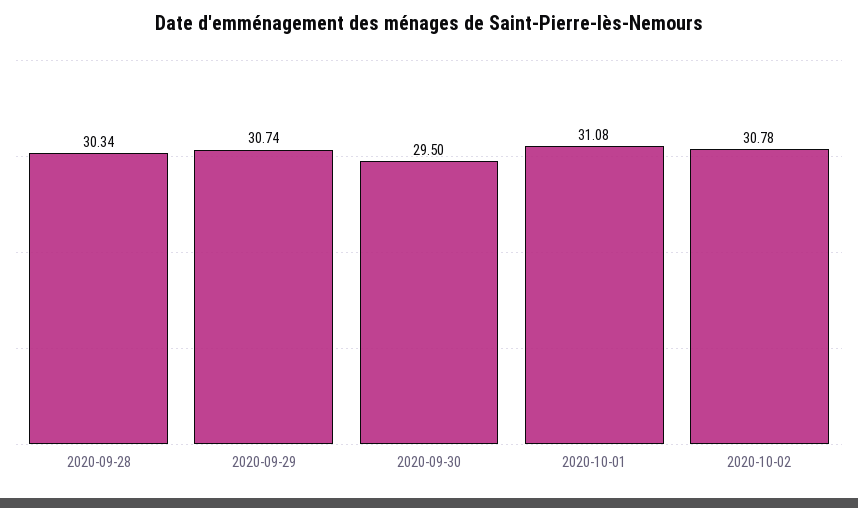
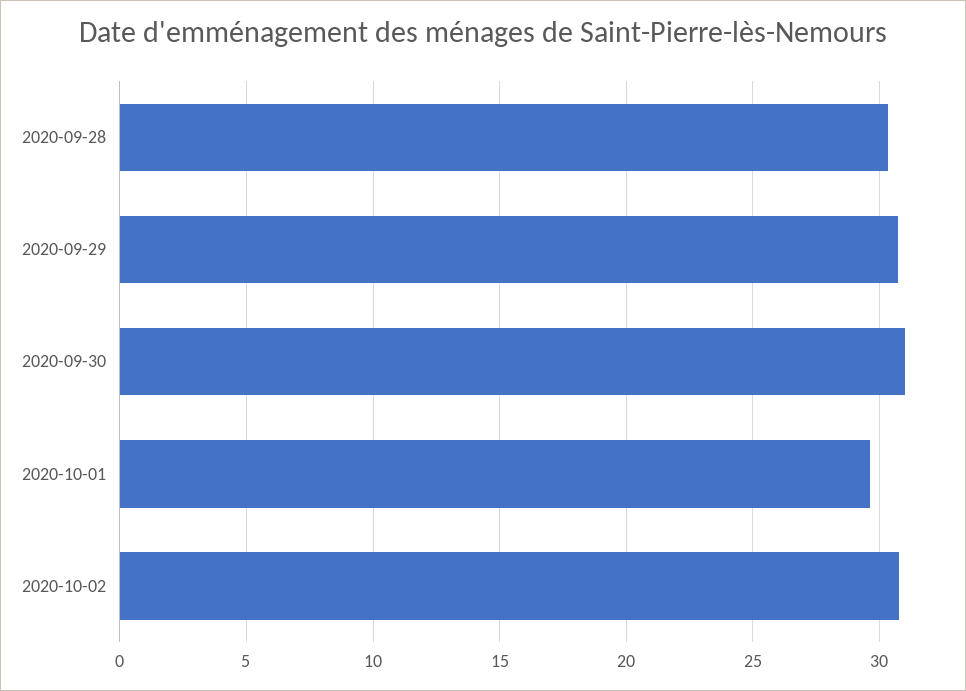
2020-09-30: 29.5 -> 31
2020-10-01: 31.08 -> 29.5

